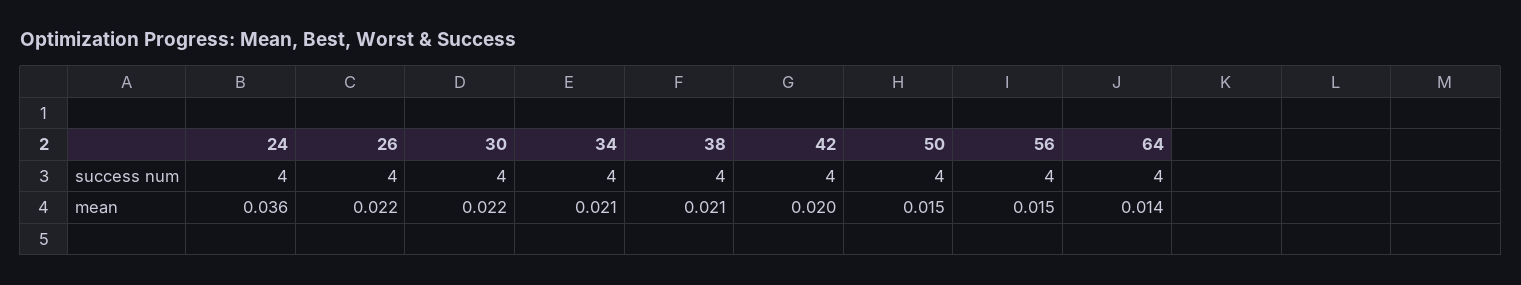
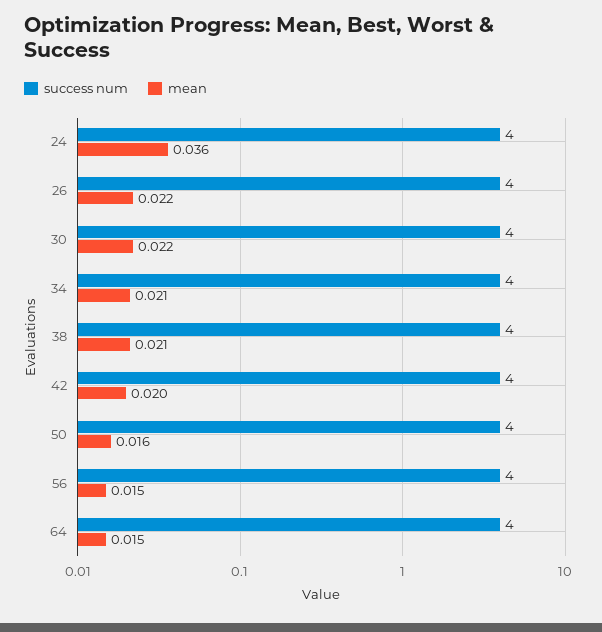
mean, 50: 0.015 -> 0.016
mean, 64: 0.014 -> 0.015

